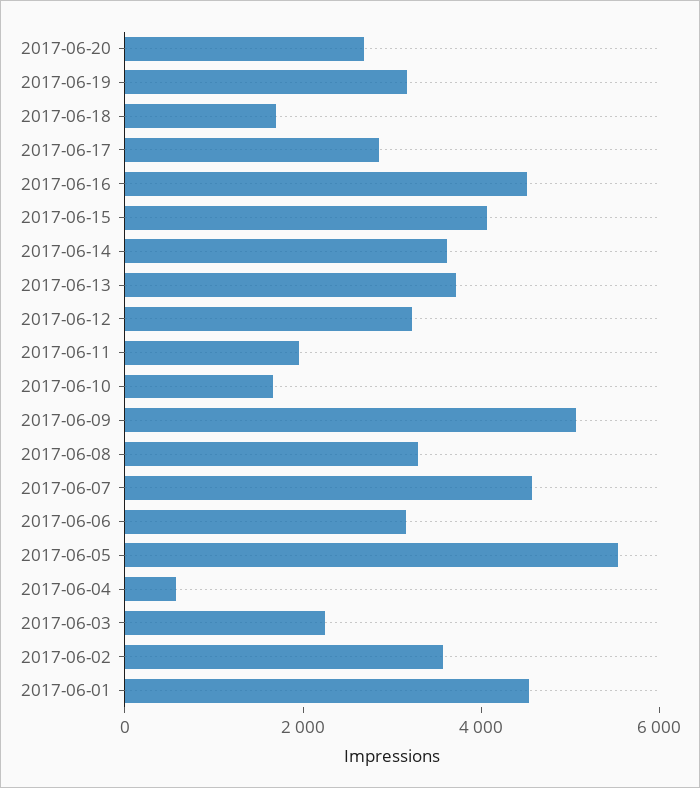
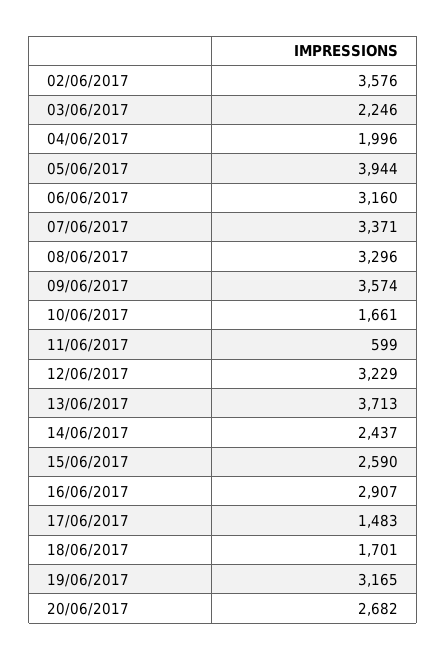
2017-06-17: 3000 -> 1483
2017-06-16: 4500 -> 2907
2017-06-15: 4000 -> 2590
2017-06-14: 3500 -> 2437
2017-06-11: 2000 -> 599
2017-06-09: 5000 -> 3574
2017-06-07: 4500 -> 3371
2017-06-05: 5500 -> 3944
2017-06-04: 500 -> 1996
2017-06-01: 4500 -> none

